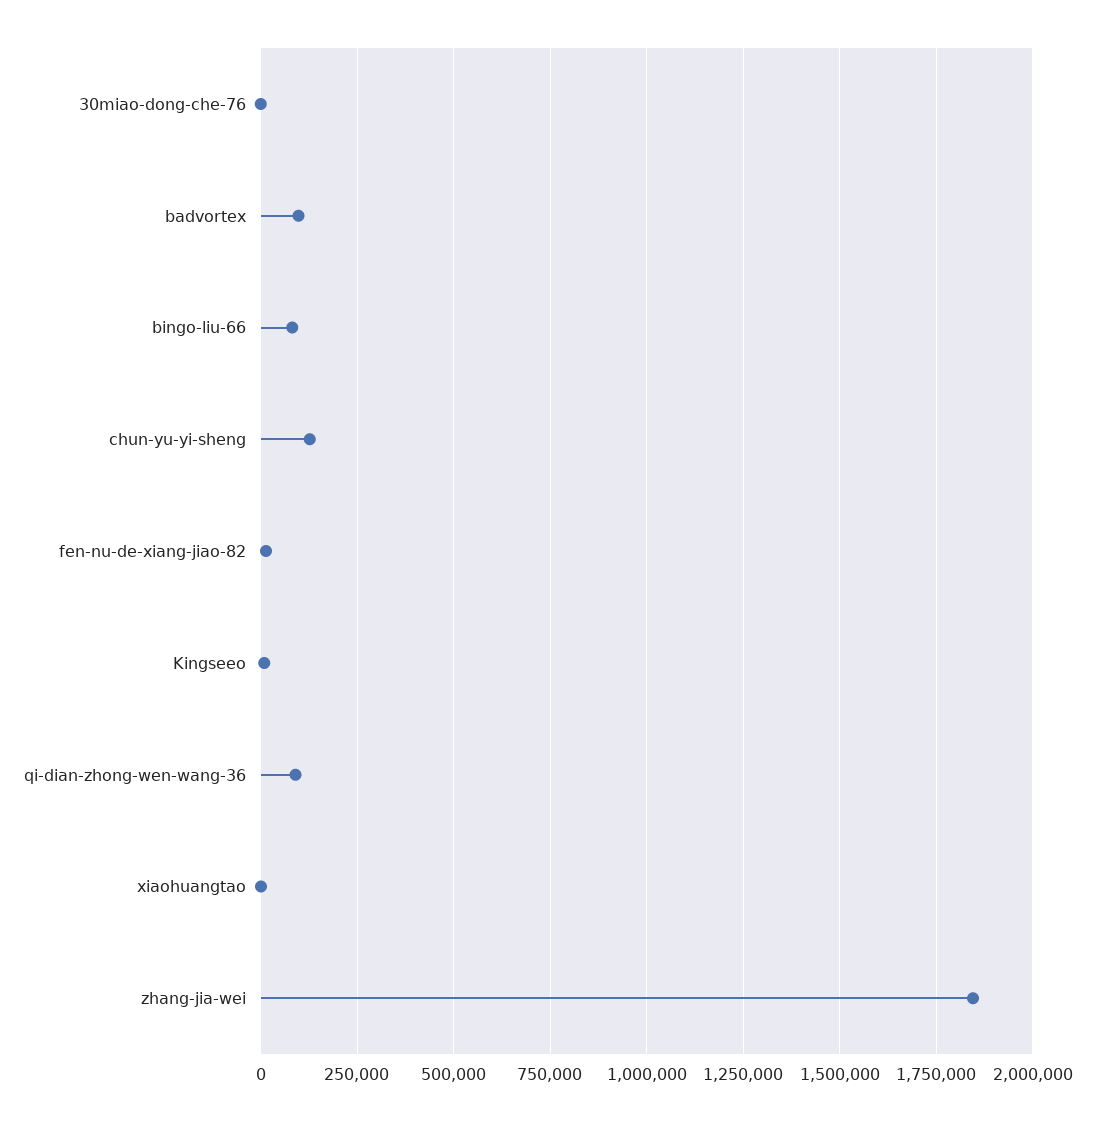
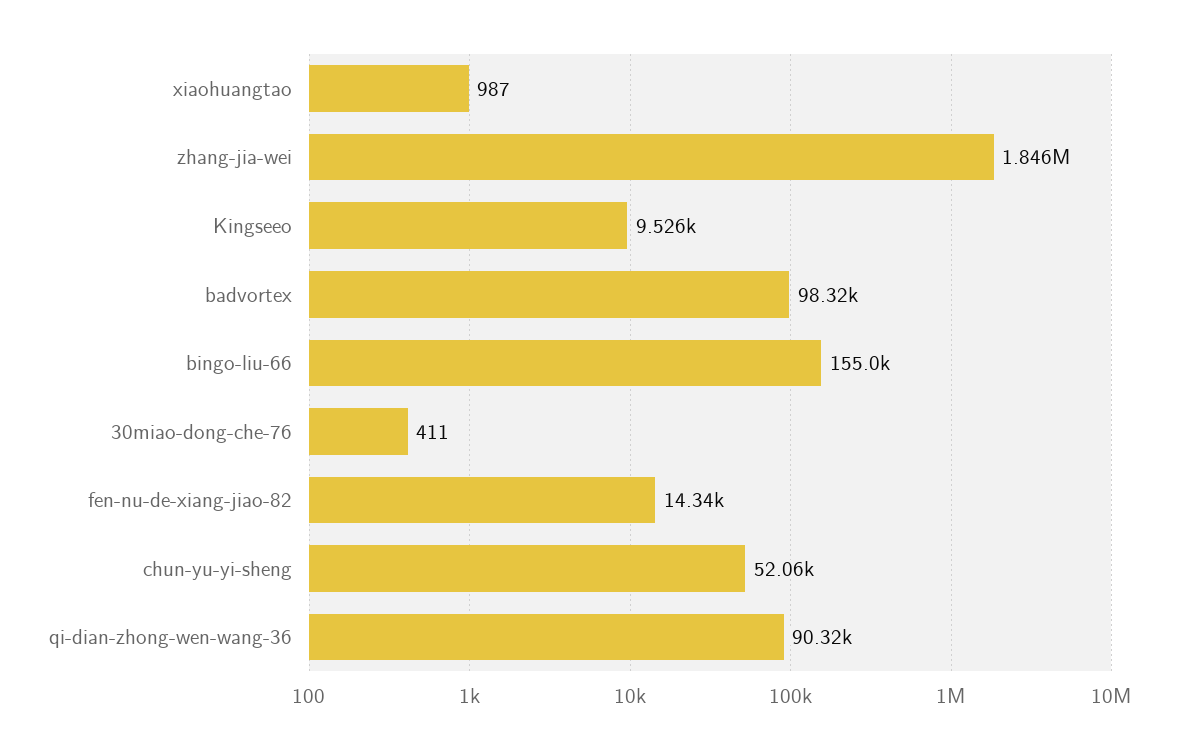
bingo-liu-66: 75000 -> 155000
chun-yu-yi-sheng: 125000 -> 52060

